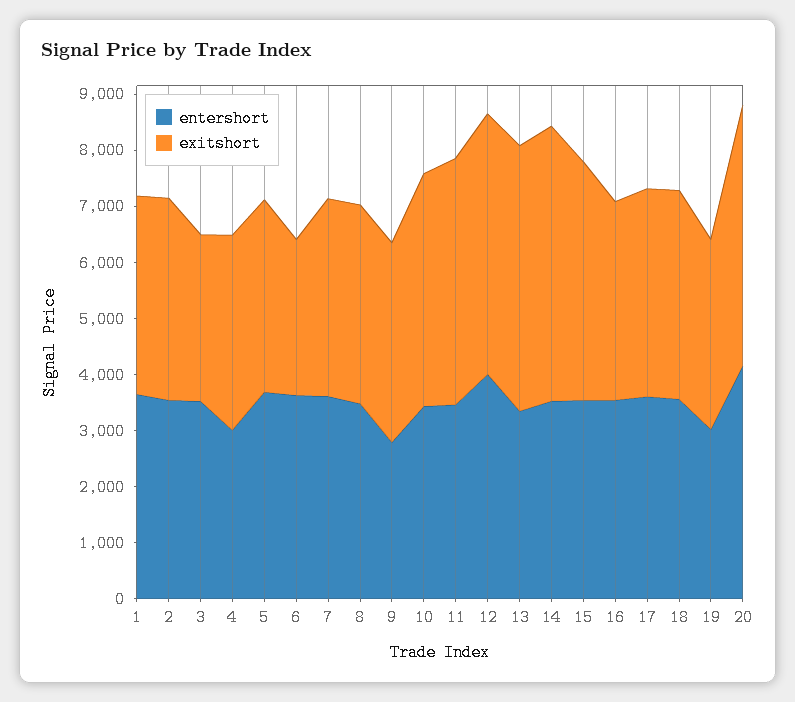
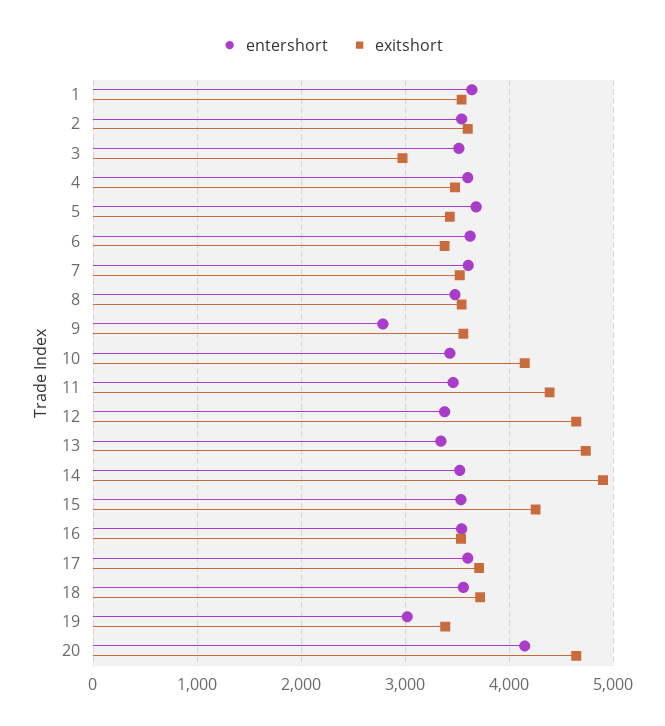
entershort, 4: 3000 -> 3600
exitshort, 6: 2800 -> 3400
entershort, 12: 4000 -> 3400

